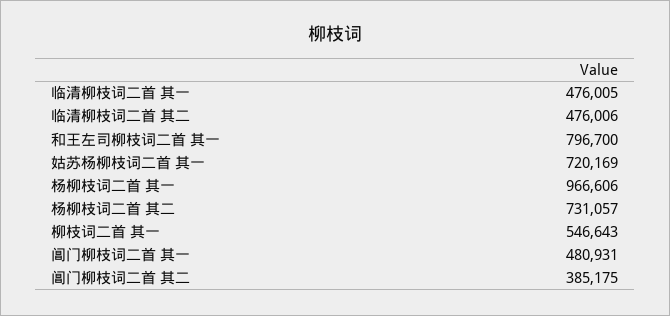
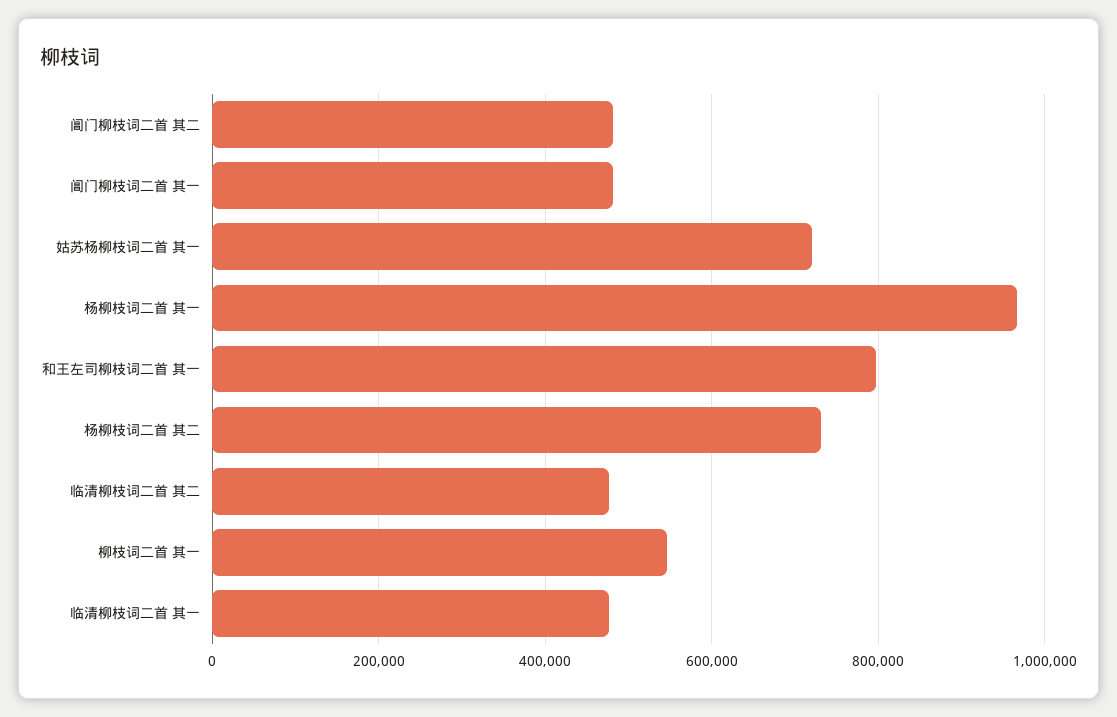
阊门柳枝词二首 其二: 385175 -> 480000

